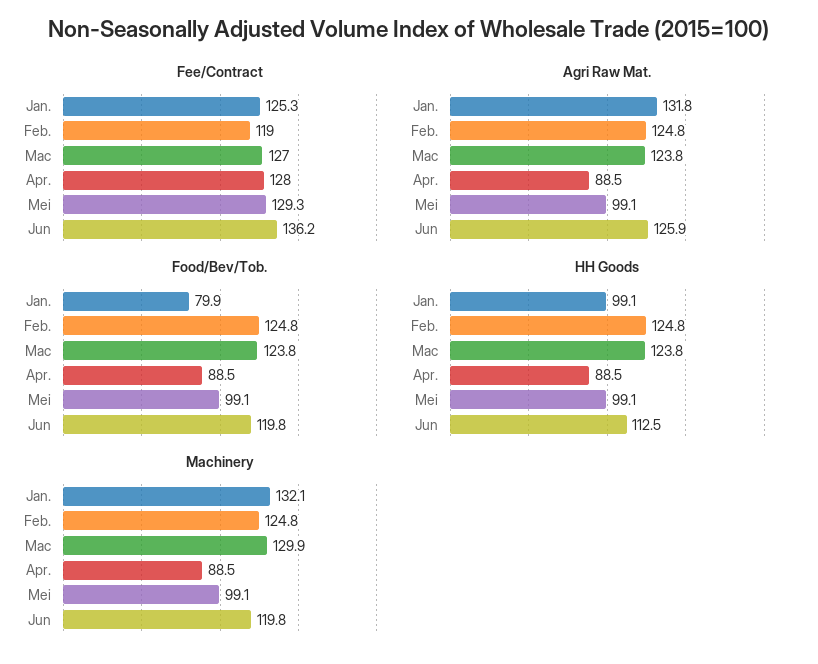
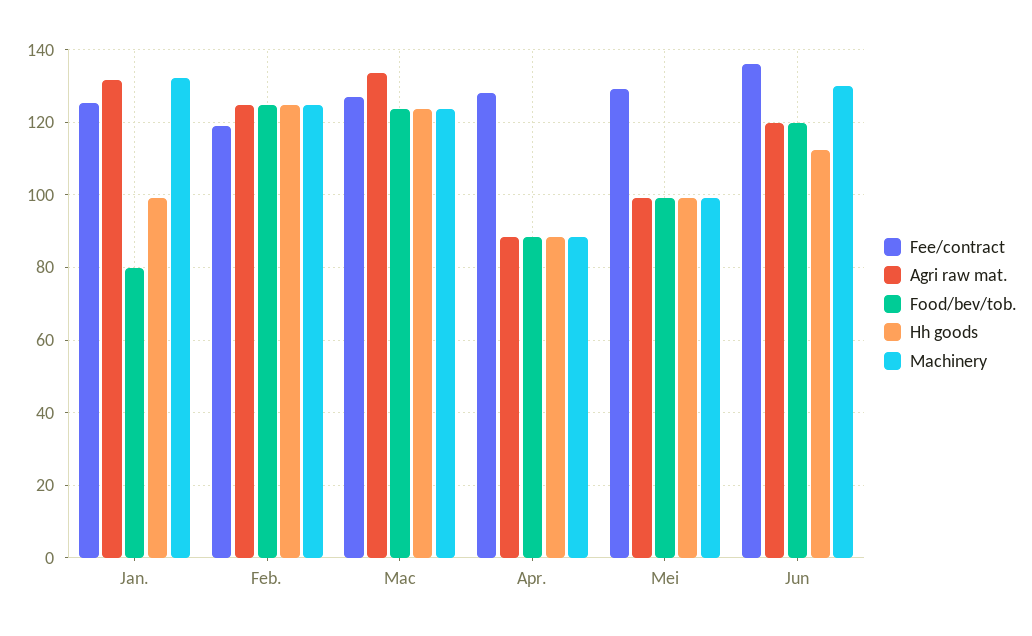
Agri Raw Mat., Mac: 123.8 -> 134
Agri Raw Mat., Jun: 125.9 -> 120
Machinery, Mac: 129.9 -> 124
Machinery, Jun: 119.8 -> 130

